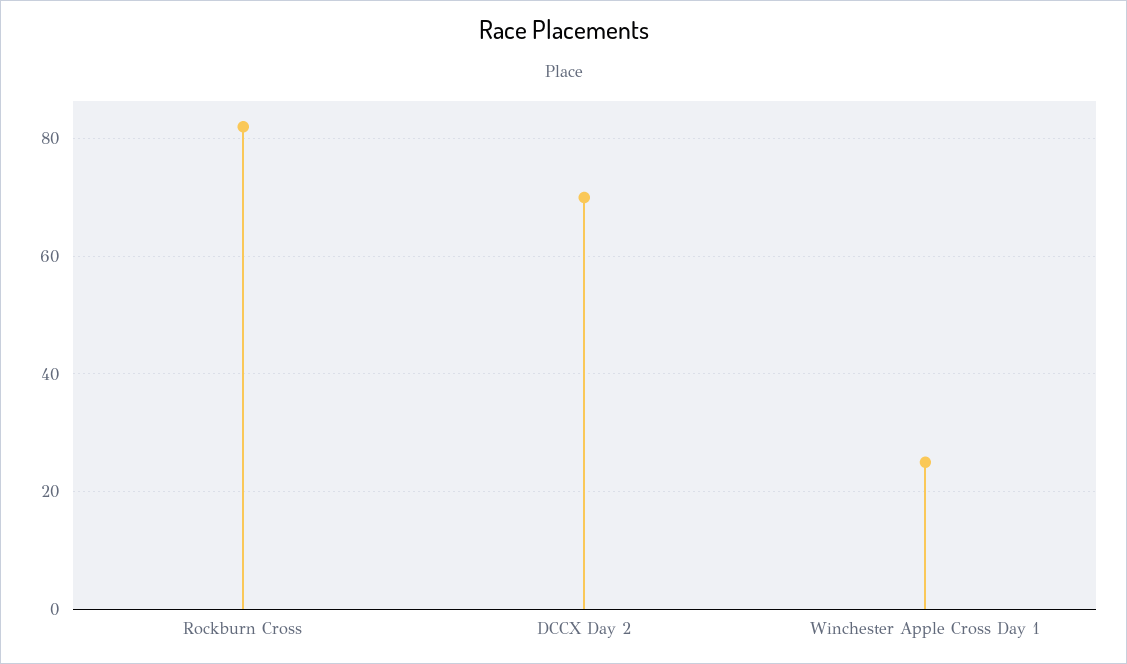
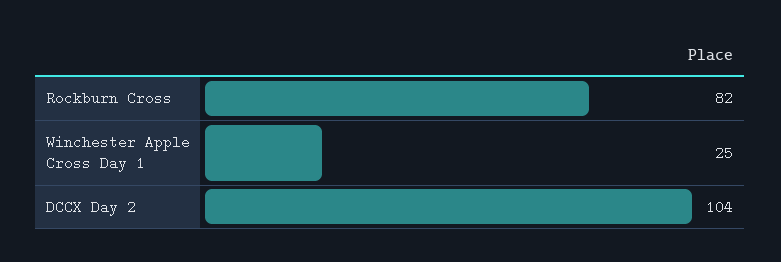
DCCX Day 2: 70 -> 104

